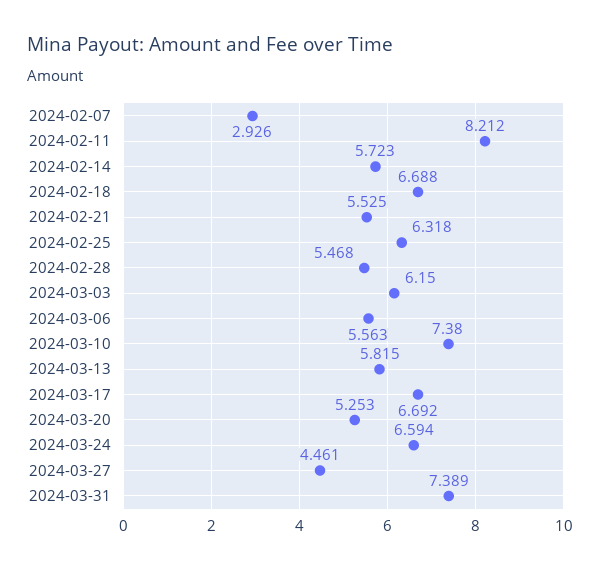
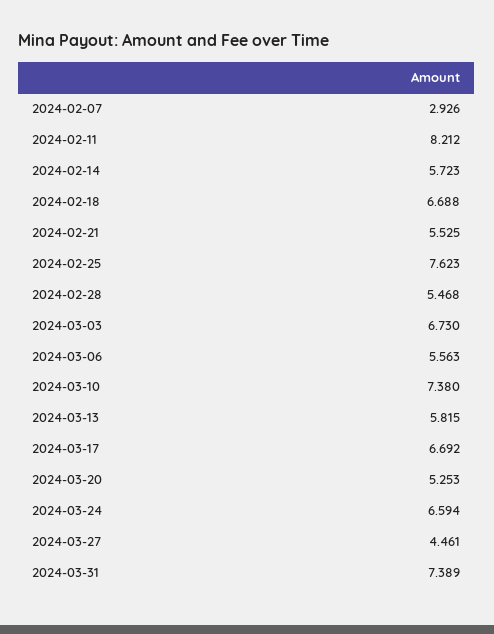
2024-02-25: 6.318 -> 7.623
2024-03-03: 6.15 -> 6.73

